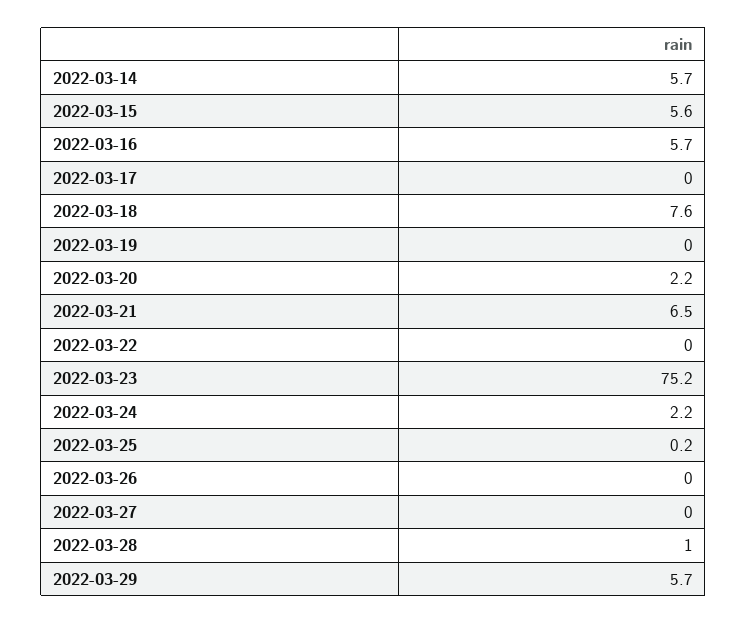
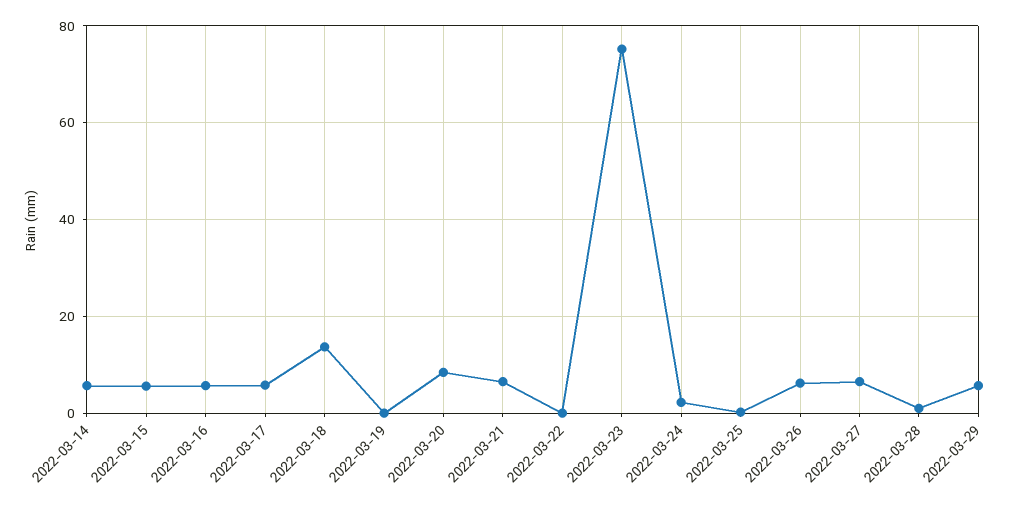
2022-03-17: 0 -> 6
2022-03-18: 7.6 -> 14
2022-03-20: 2.2 -> 8
2022-03-26: 0 -> 6
2022-03-27: 0 -> 6

